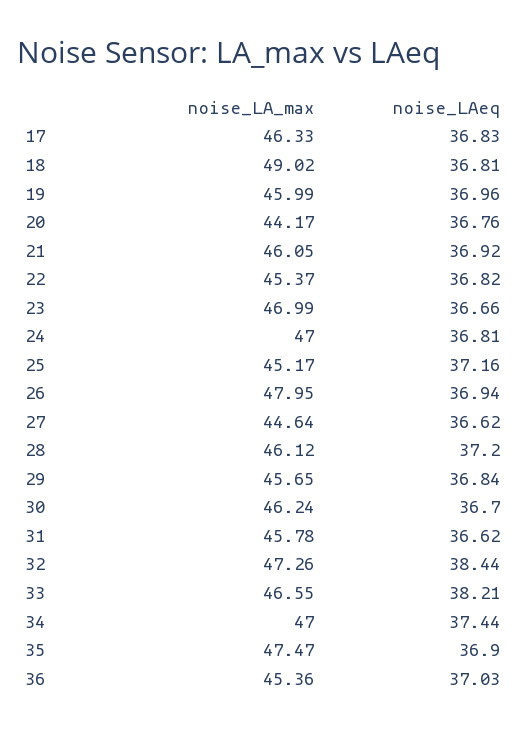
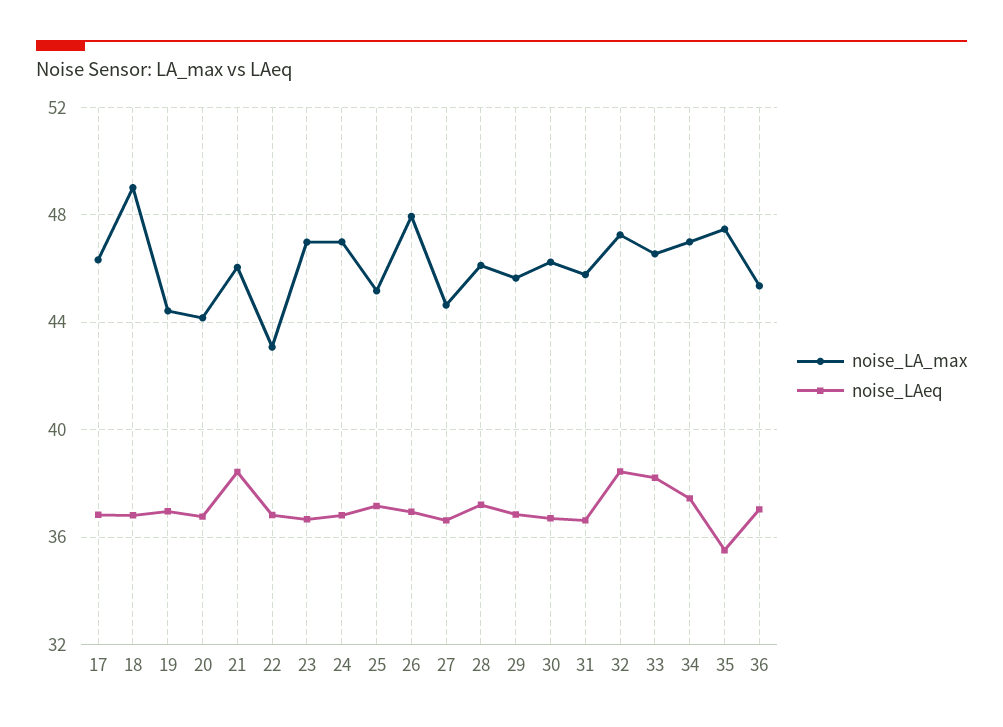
noise_LA_max, 19: 45.99 -> 44.5
noise_LAeq, 21: 36.92 -> 38.5
noise_LA_max, 22: 45.37 -> 43
noise_LAeq, 35: 36.9 -> 35.5

